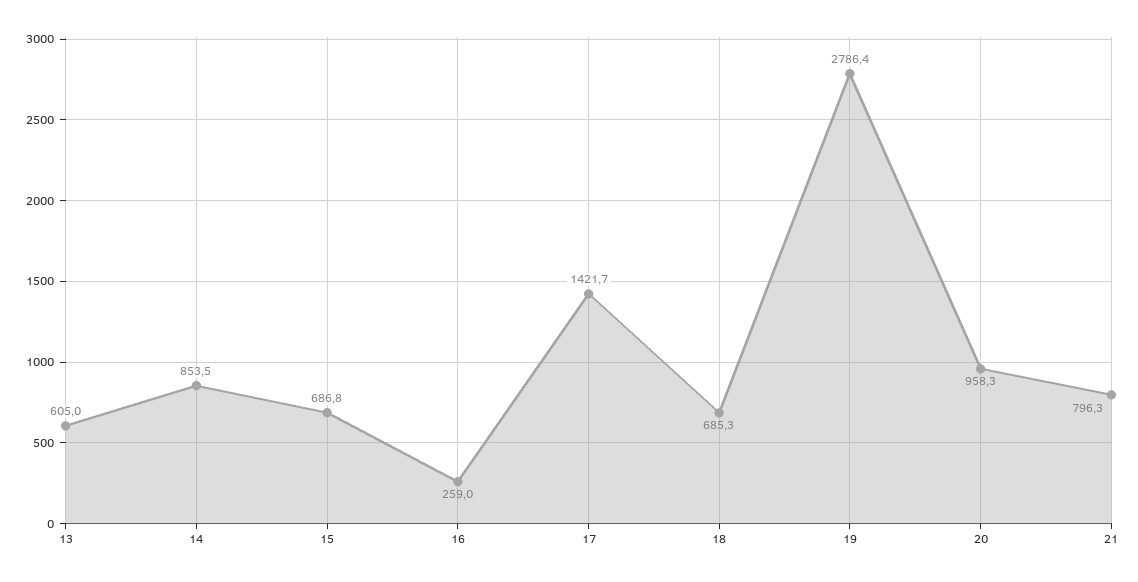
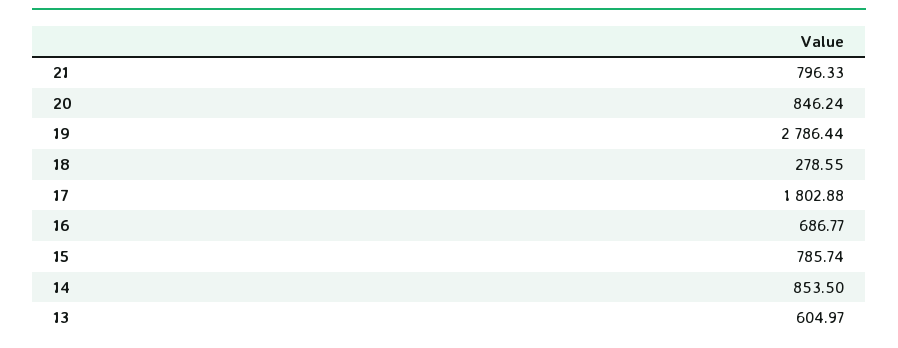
15: 686.8 -> 785.74
16: 259 -> 686.77
17: 1421.7 -> 1802.88
18: 685.3 -> 278.55
20: 958.3 -> 846.24

